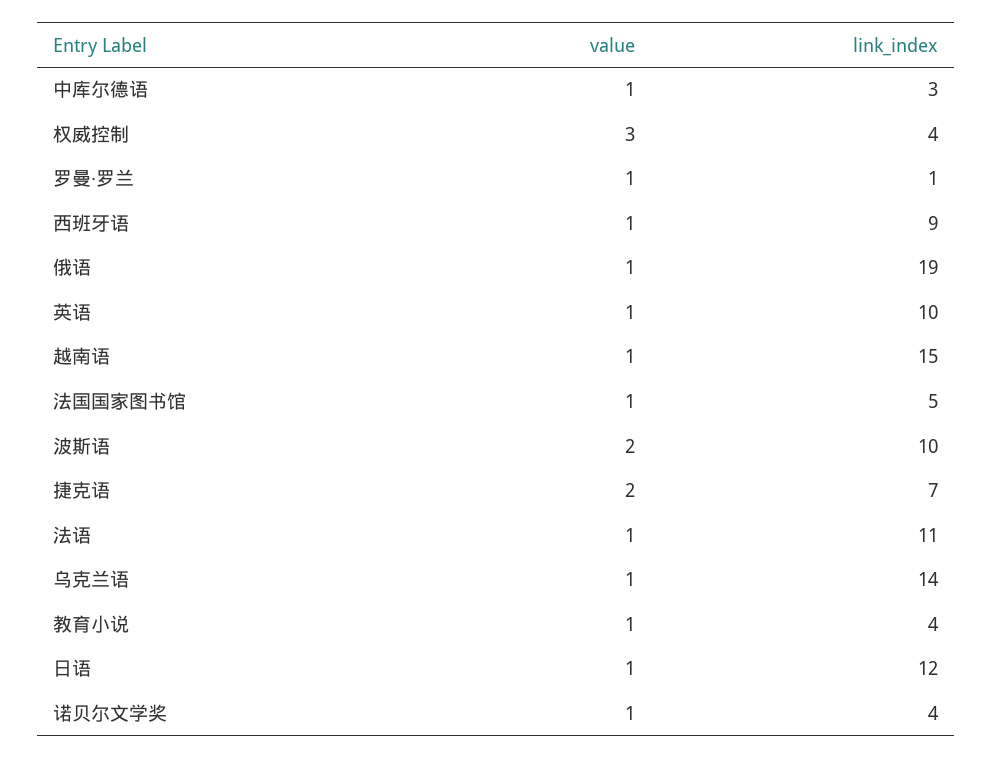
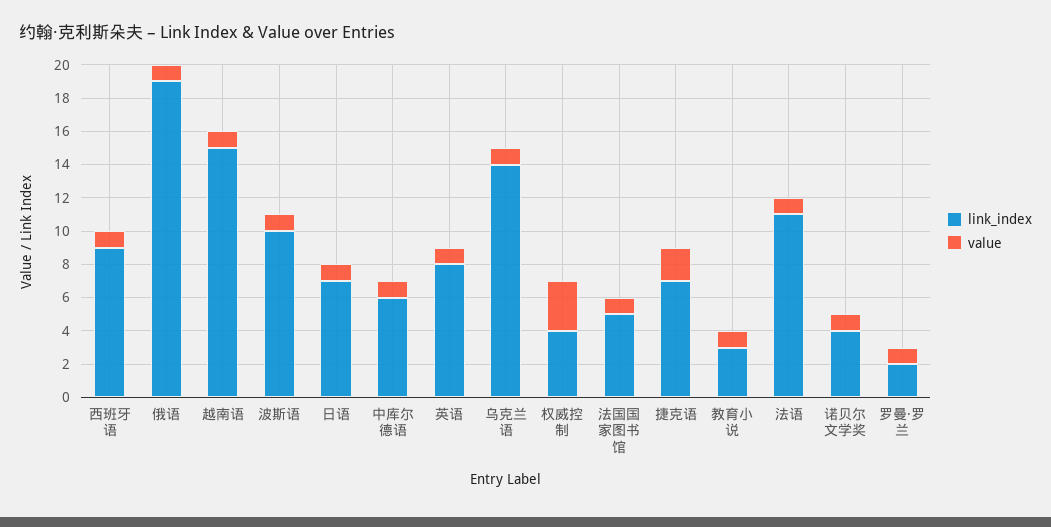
link_index, 中库尔德语: 3 -> 6
link_index, 罗曼·罗兰: 1 -> 2
link_index, 英语: 10 -> 8
value, 波斯语: 2 -> 1
link_index, 教育小说: 4 -> 3
link_index, 日语: 12 -> 7

